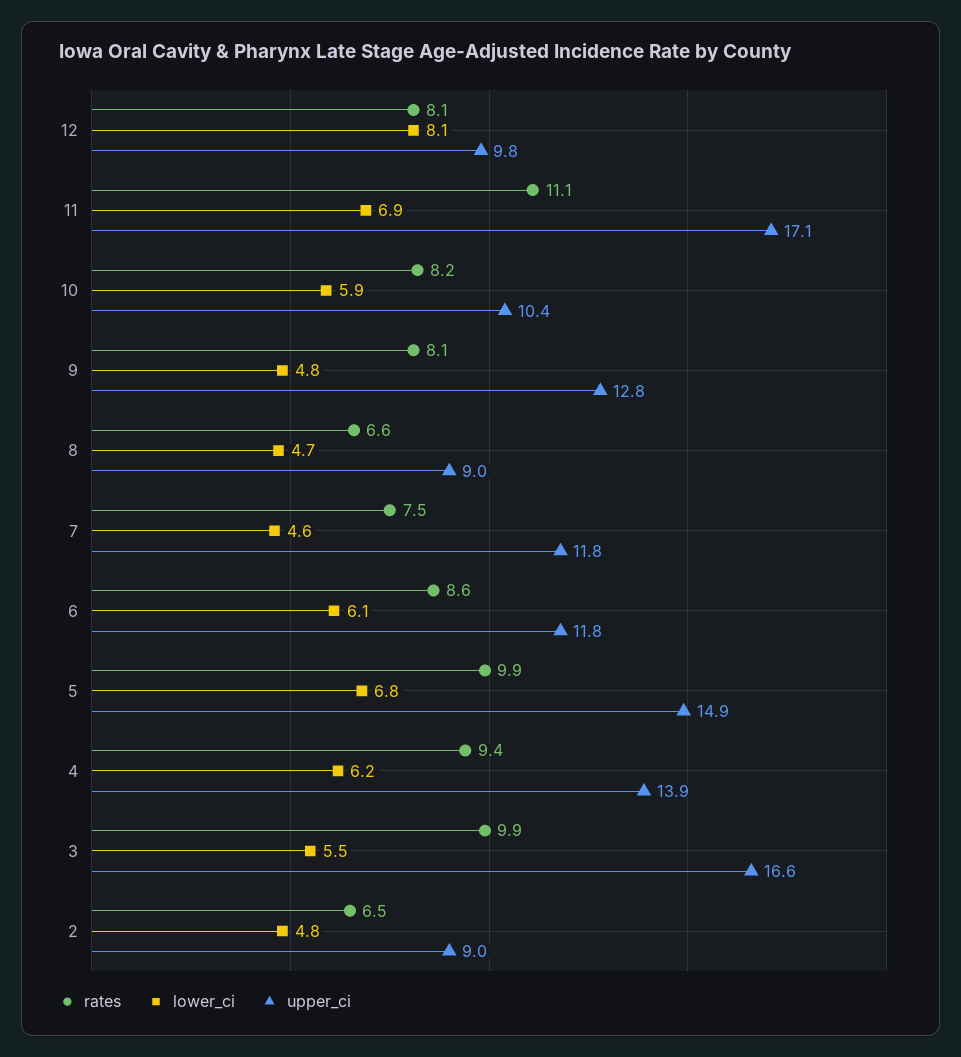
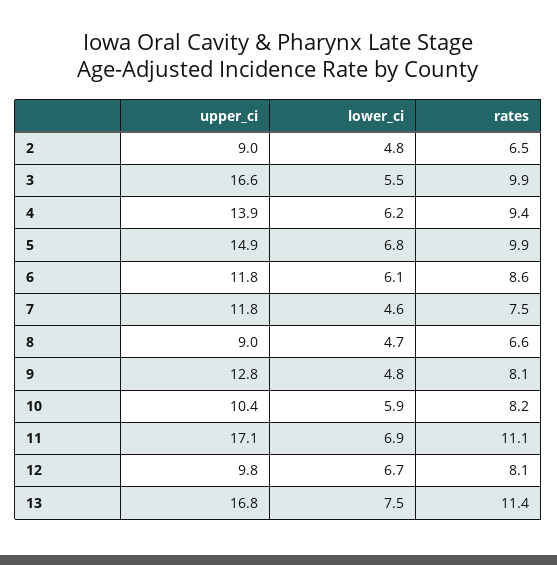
lower_ci, 12: 8.1 -> 6.7
upper_ci, 13: none -> 16.8
lower_ci, 13: none -> 7.5
rates, 13: none -> 11.4

